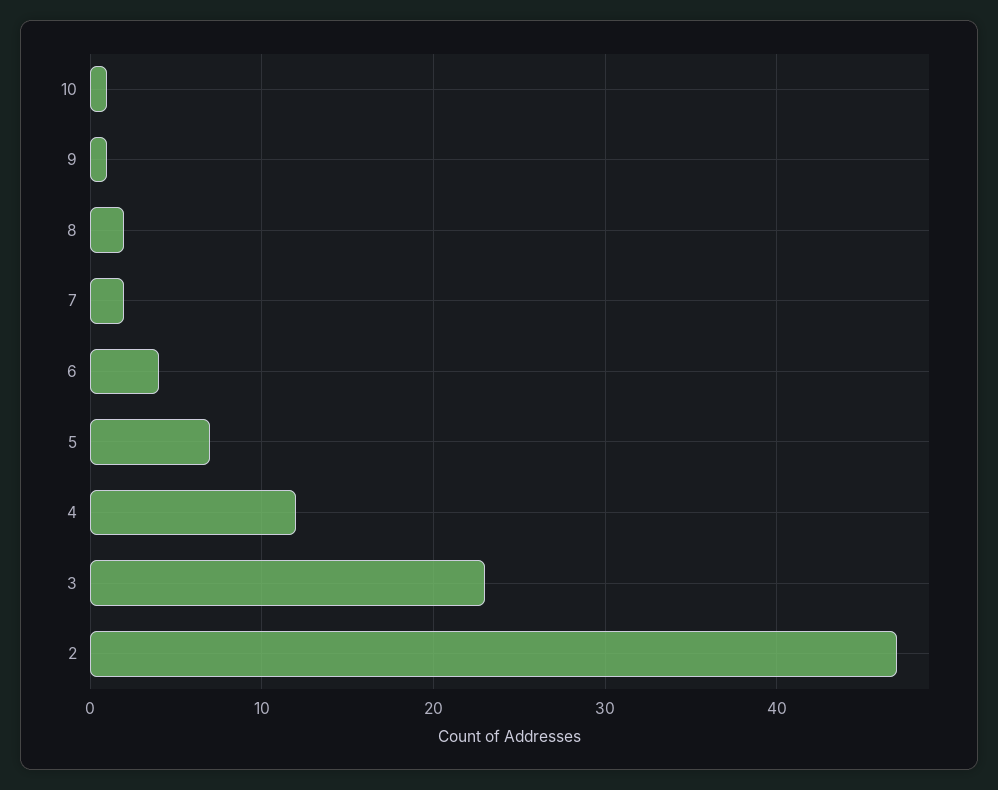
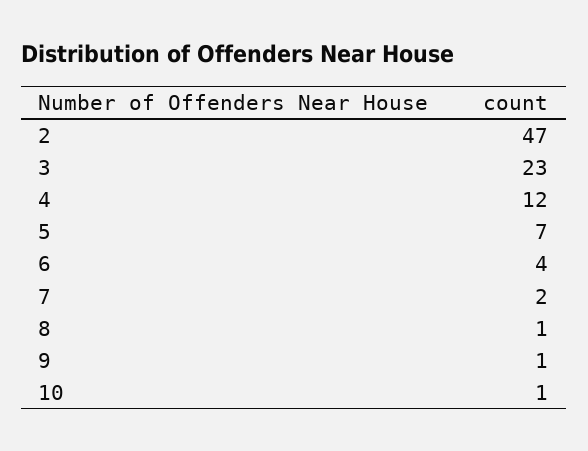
8: 2 -> 1

